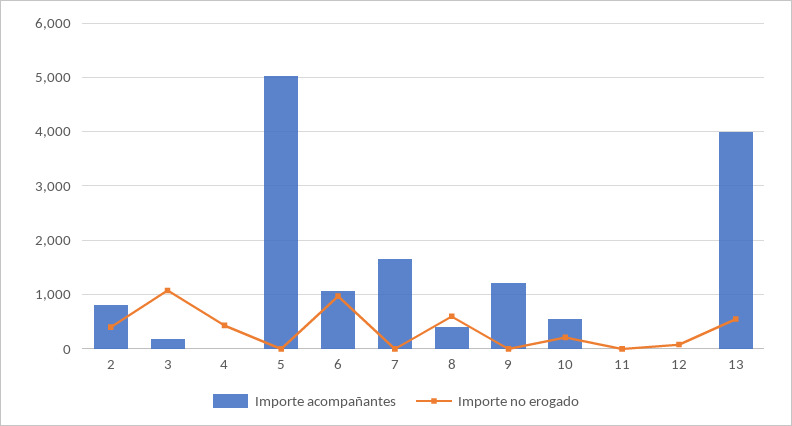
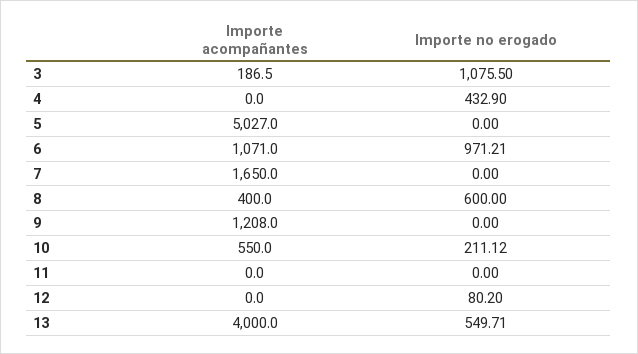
Importe acompañantes, 2: 800 -> none
Importe no erogado, 2: 400 -> none

